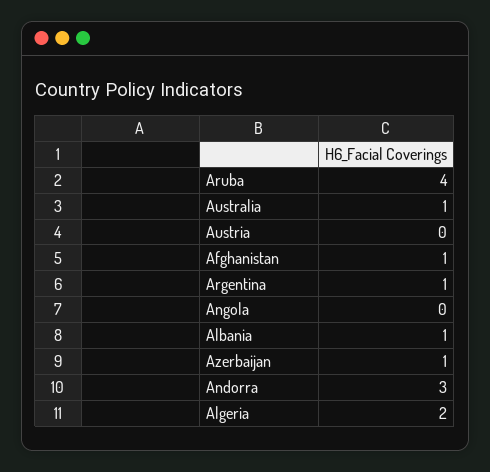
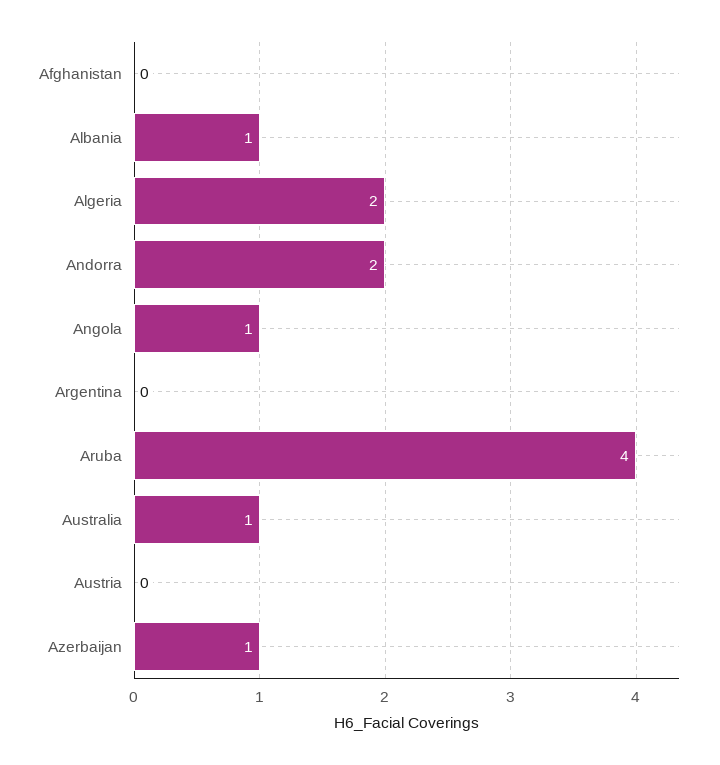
Afghanistan: 1 -> 0
Argentina: 1 -> 0
Angola: 0 -> 1
Andorra: 3 -> 2

